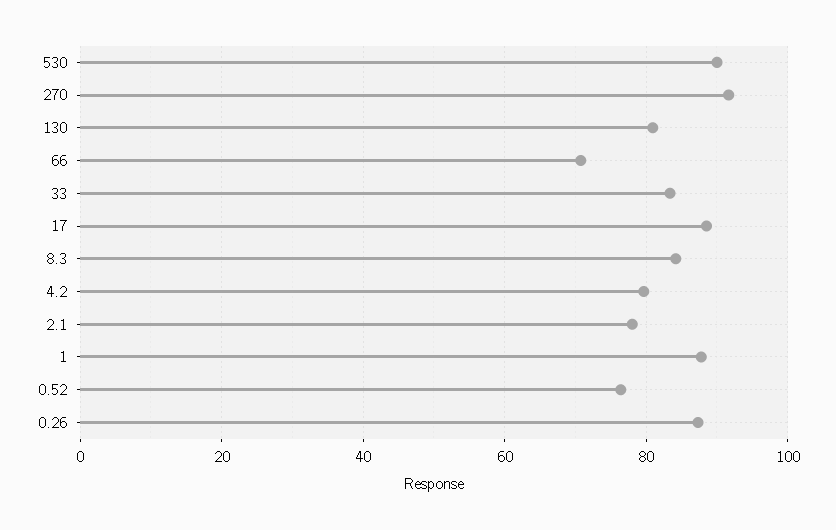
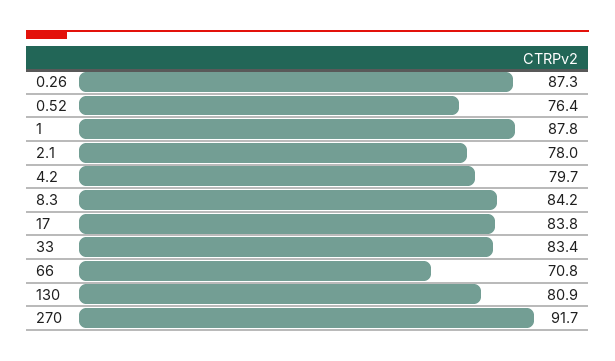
530: 90 -> none
17: 88 -> 83.8

